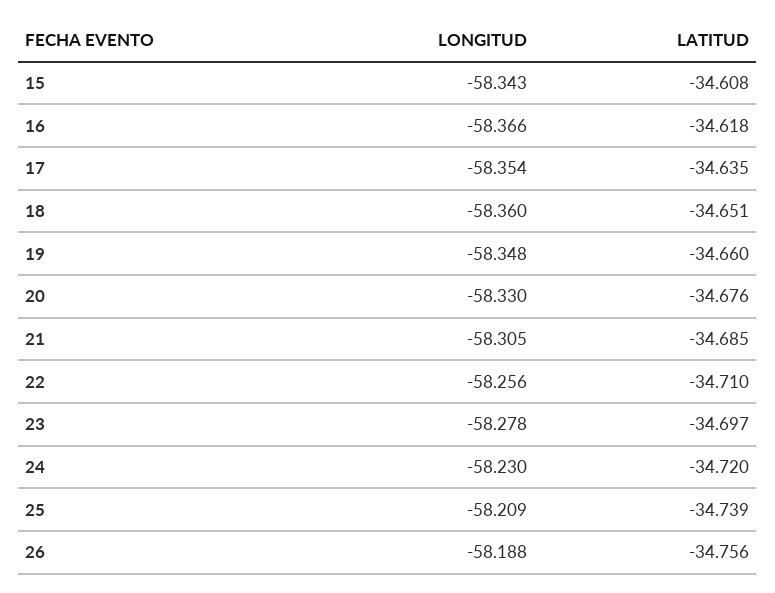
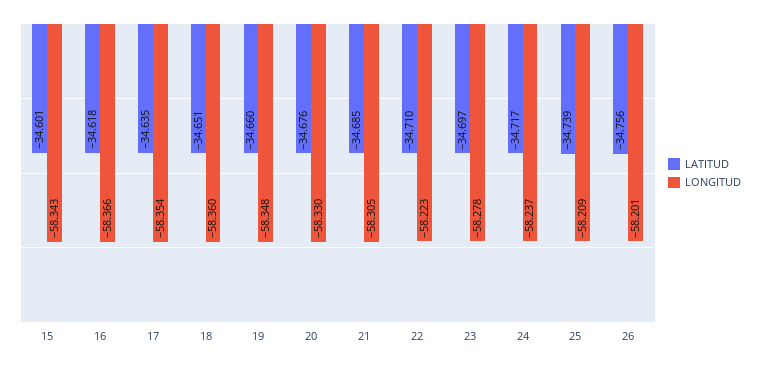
LATITUD, 15: -34.608 -> -34.601
LONGITUD, 22: -58.256 -> -58.223
LONGITUD, 24: -58.23 -> -58.237
LATITUD, 24: -34.72 -> -34.717
LONGITUD, 26: -58.188 -> -58.201

